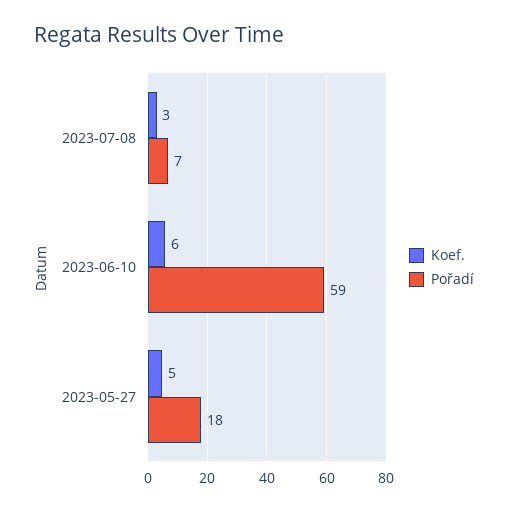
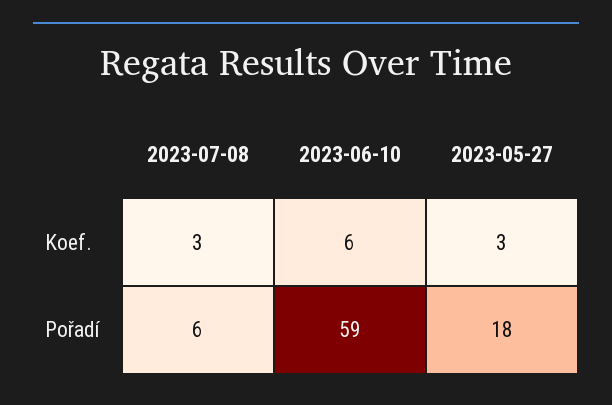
Pořadí, 2023-07-08: 7 -> 6
Koef., 2023-05-27: 5 -> 3

